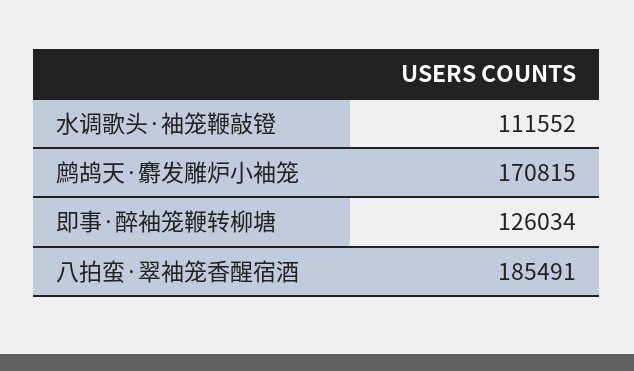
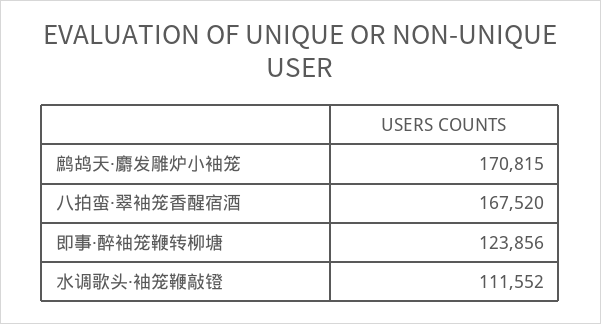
即事·醉袖笼鞭转柳塘: 126034 -> 123856
八拍蛮·翠袖笼香醒宿酒: 185491 -> 167520

